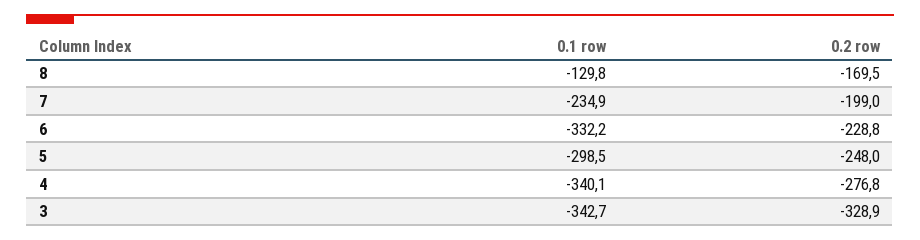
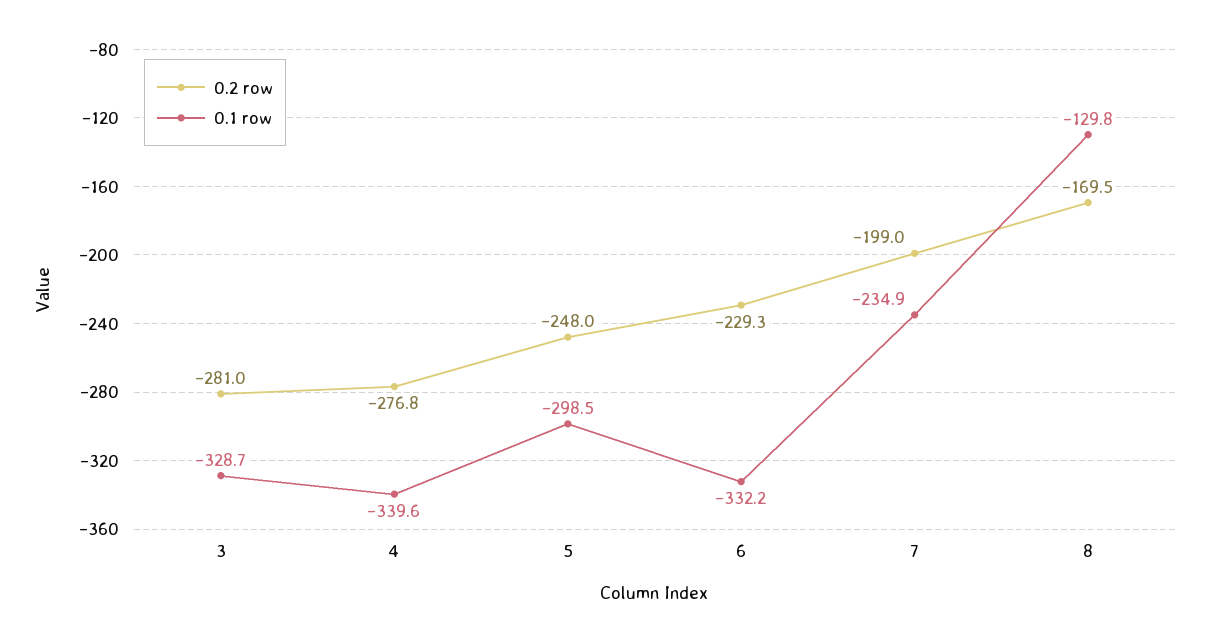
0.2 row, 6: -228.8 -> -229.3
0.1 row, 4: -340.1 -> -339.6
0.1 row, 3: -342.7 -> -328.7
0.2 row, 3: -328.9 -> -281

